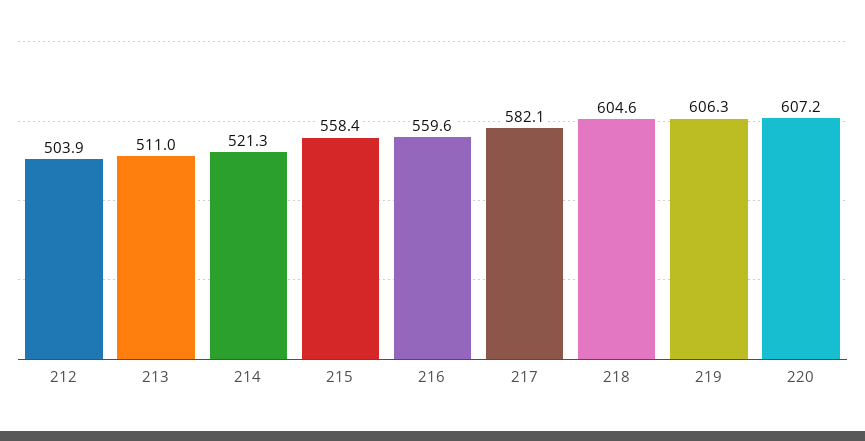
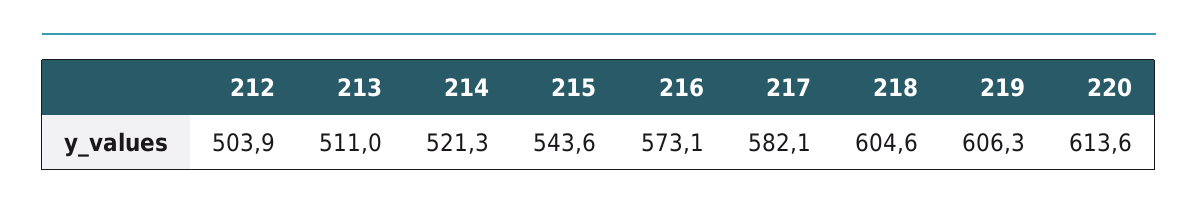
215: 558.4 -> 543.6
216: 559.6 -> 573.1
220: 607.2 -> 613.6

